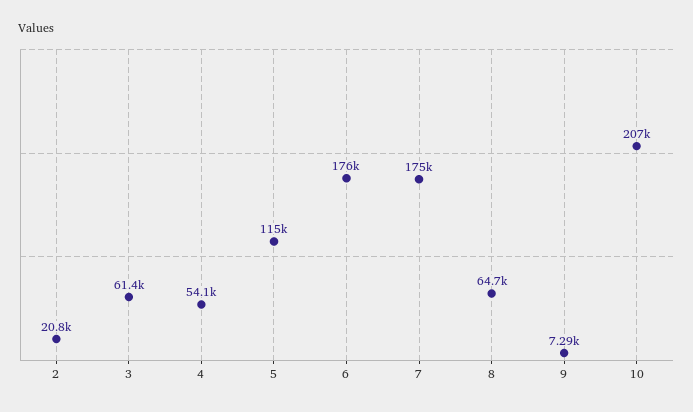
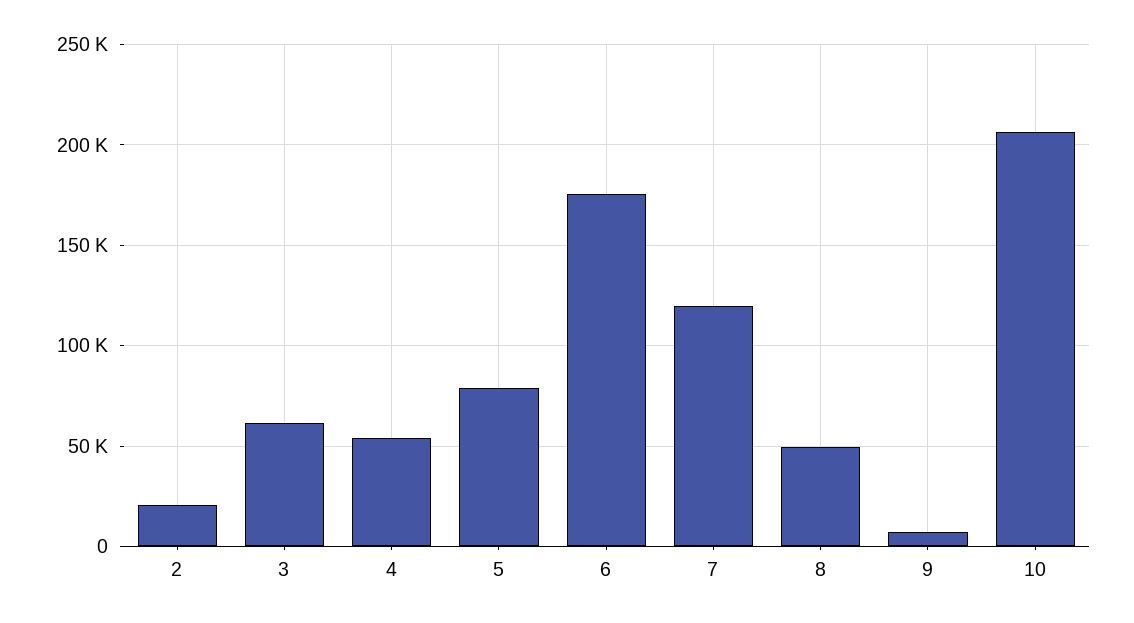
5: 115000 -> 80000
7: 175000 -> 120000
8: 64700 -> 50000

